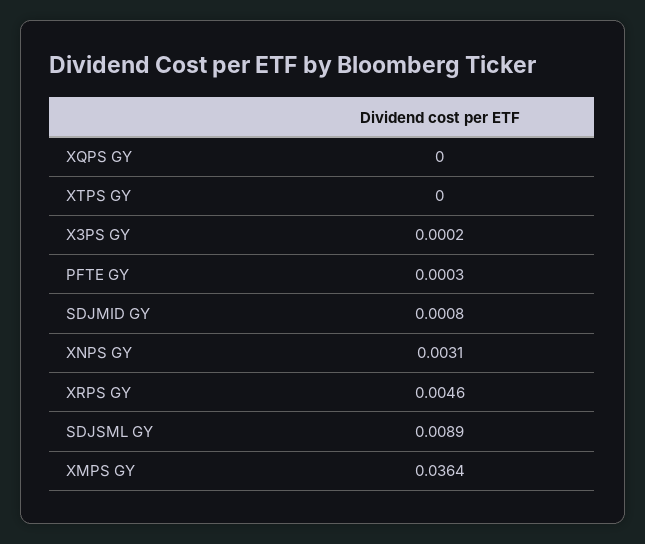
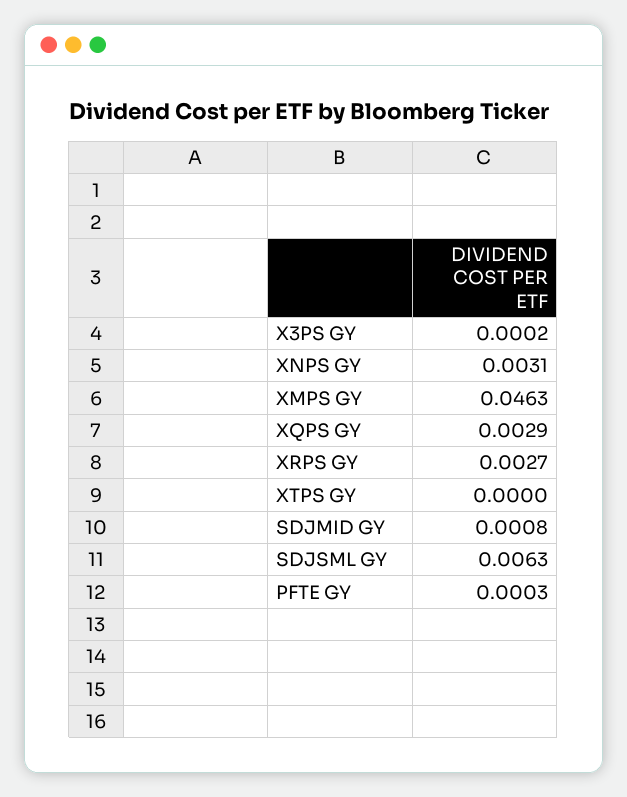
XQPS GY: 0 -> 0.0029
XRPS GY: 0.0046 -> 0.0027
SDJSML GY: 0.0089 -> 0.0063
XMPS GY: 0.0364 -> 0.0463

